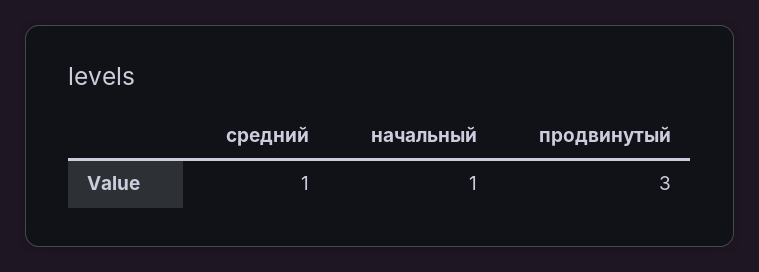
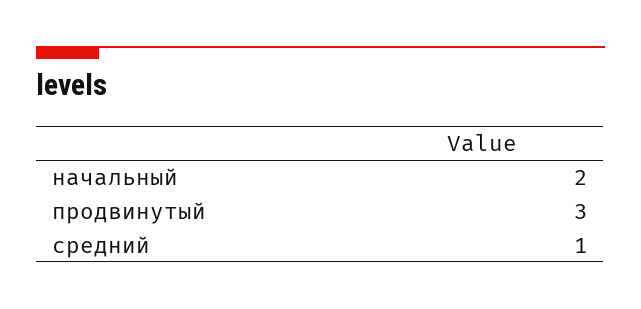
начальный: 1 -> 2

